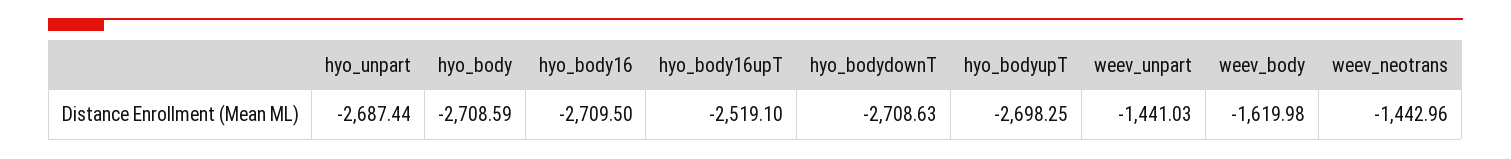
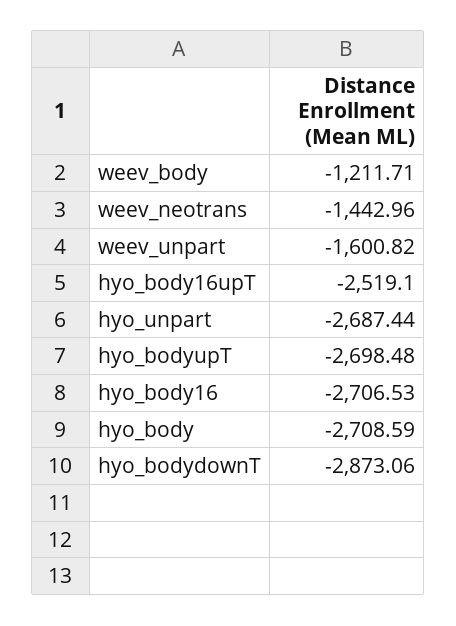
hyo_body16: -2709.5 -> -2706.53
hyo_bodydownT: -2708.63 -> -2873.06
hyo_bodyupT: -2698.25 -> -2698.48
weev_unpart: -1441.03 -> -1600.82
weev_body: -1619.98 -> -1211.71

